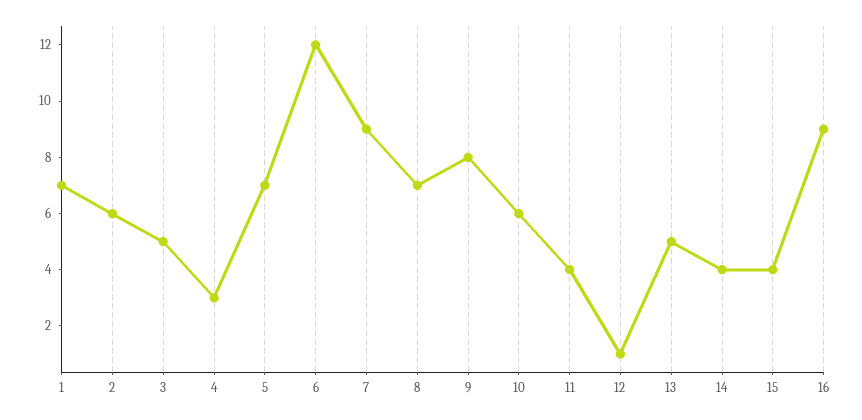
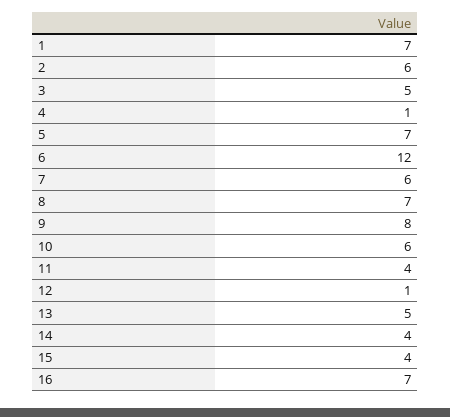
4: 3 -> 1
7: 9 -> 6
16: 9 -> 7

